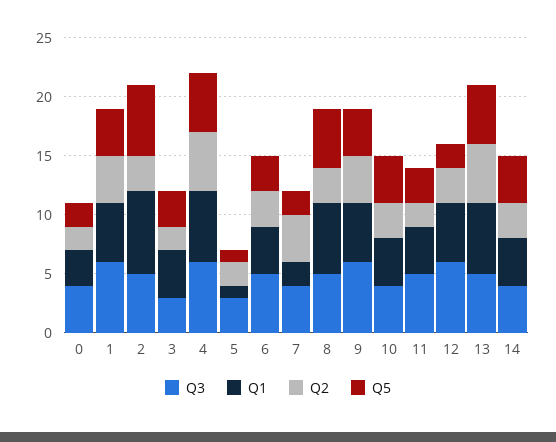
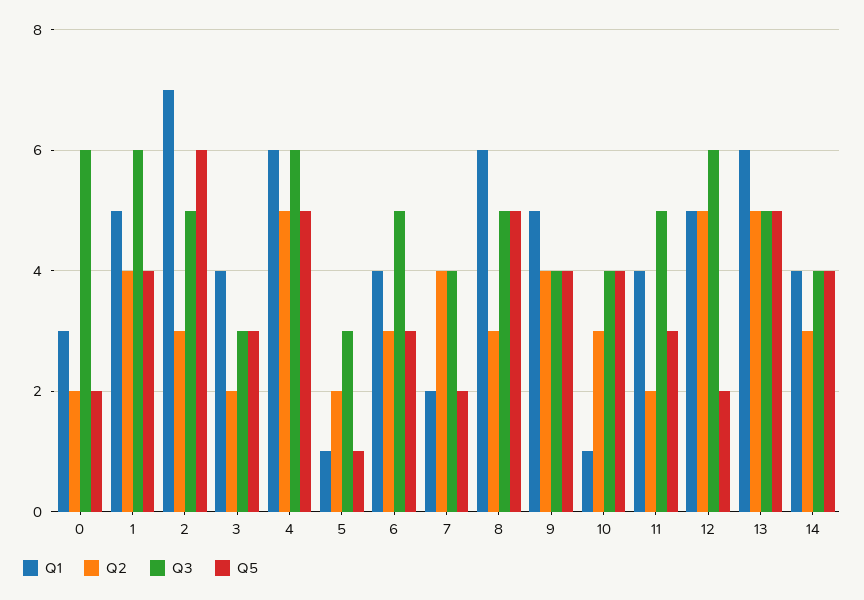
Q3, 0: 4 -> 6
Q3, 9: 6 -> 4
Q1, 10: 4 -> 1
Q2, 12: 3 -> 5

